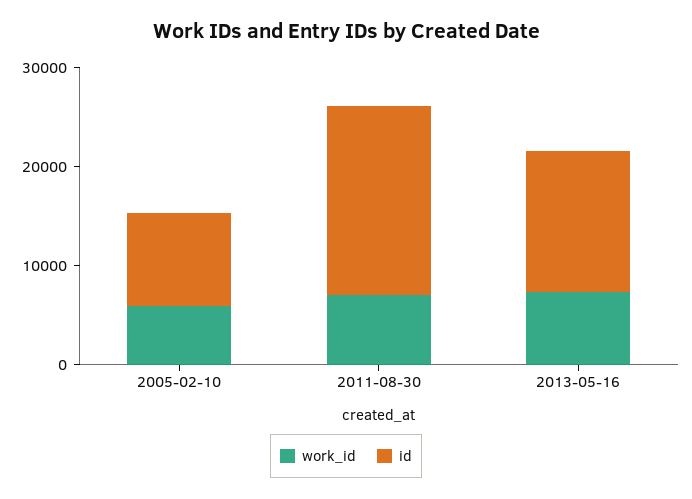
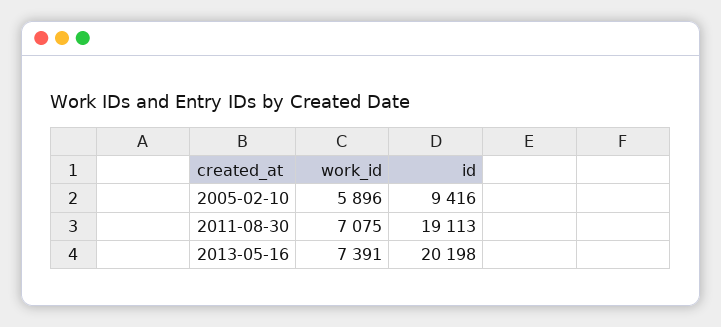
id, 2013-05-16: 14000 -> 20198

